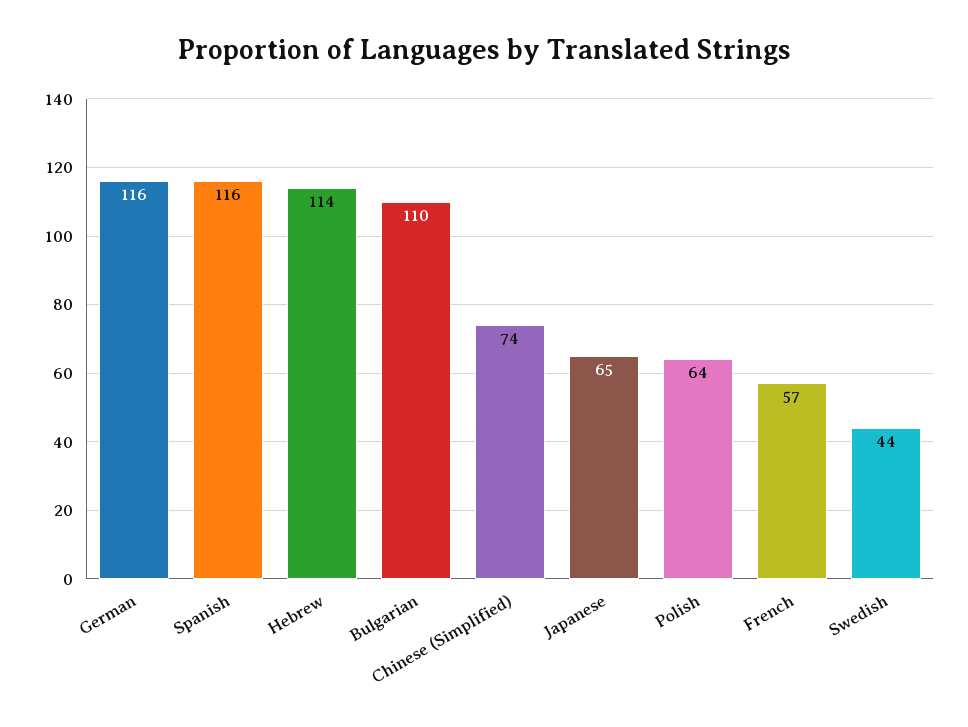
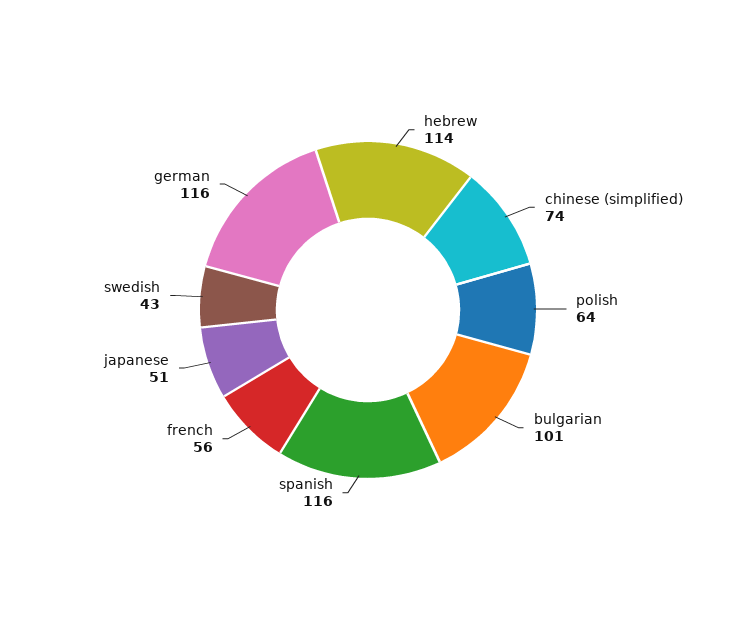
Bulgarian: 110 -> 101
Japanese: 65 -> 51
French: 57 -> 56
Swedish: 44 -> 43

